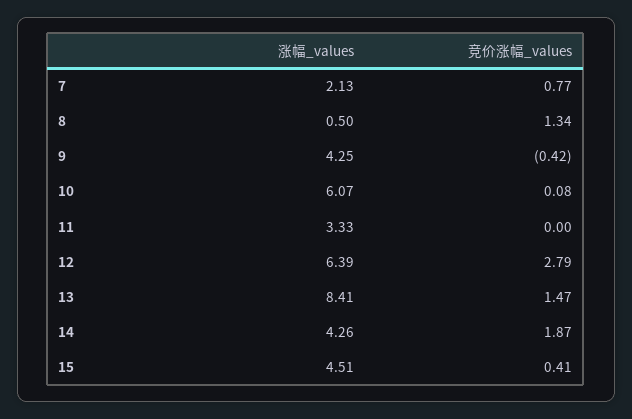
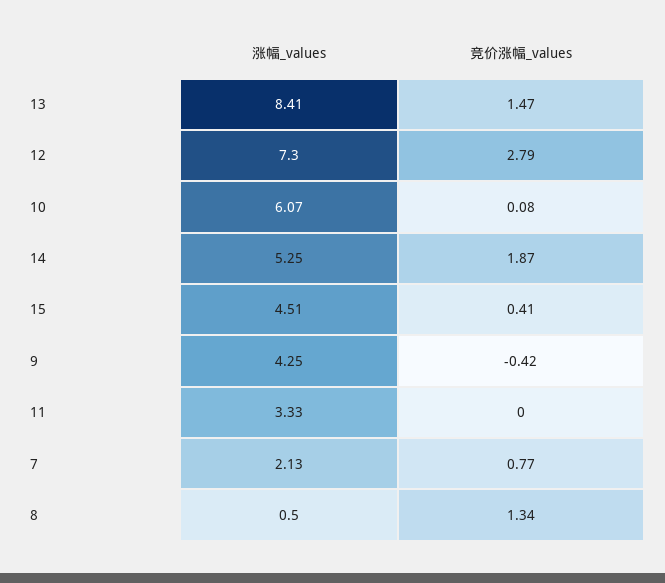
涨幅_values, 12: 6.39 -> 7.3
涨幅_values, 14: 4.26 -> 5.25

